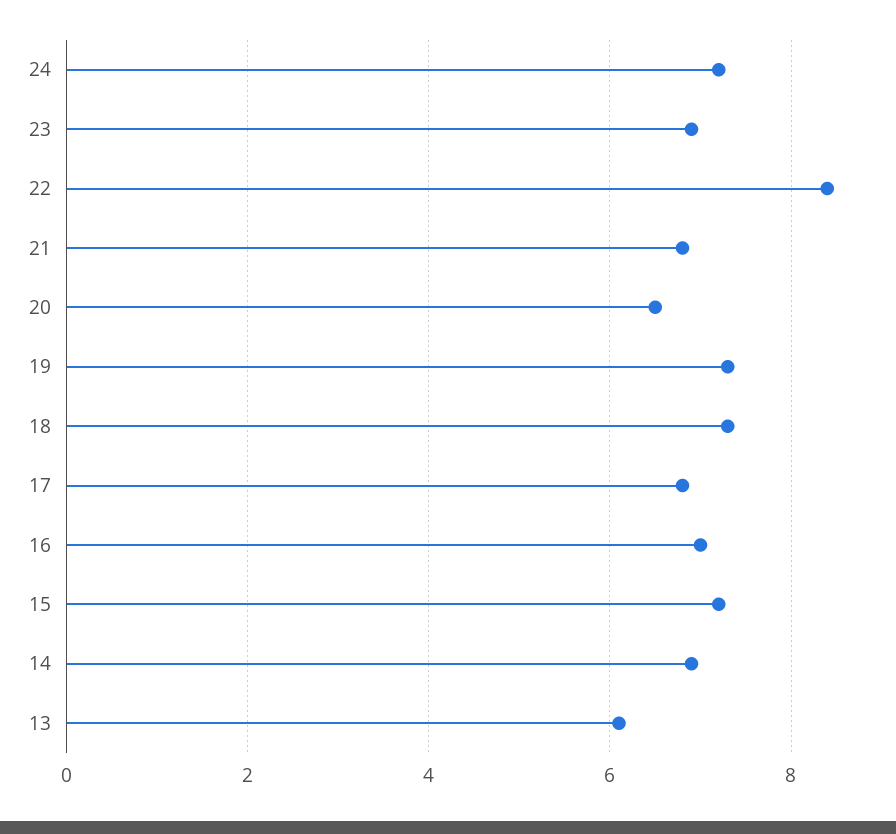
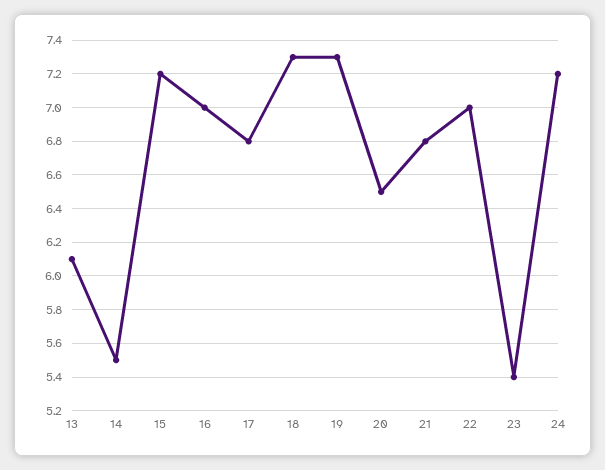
23: 7 -> 5.4
22: 8.5 -> 7
14: 7 -> 5.5

